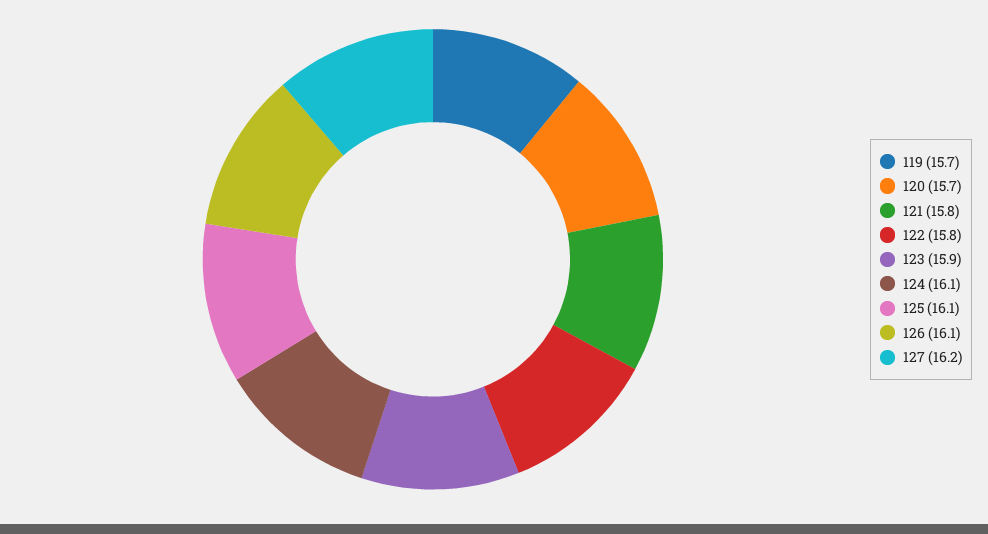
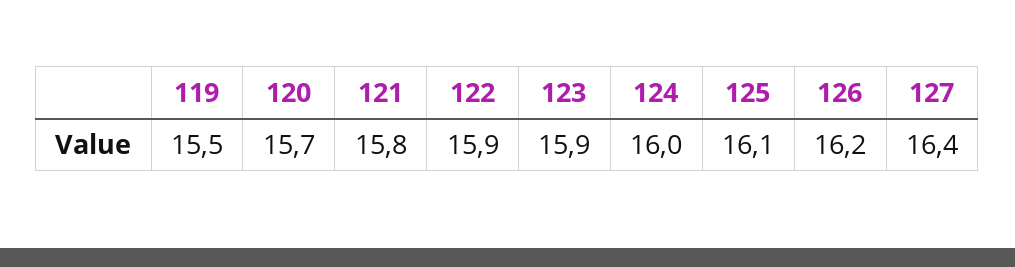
119: 15.7 -> 15.5
122: 15.8 -> 15.9
124: 16.1 -> 16
126: 16.1 -> 16.2
127: 16.2 -> 16.4

